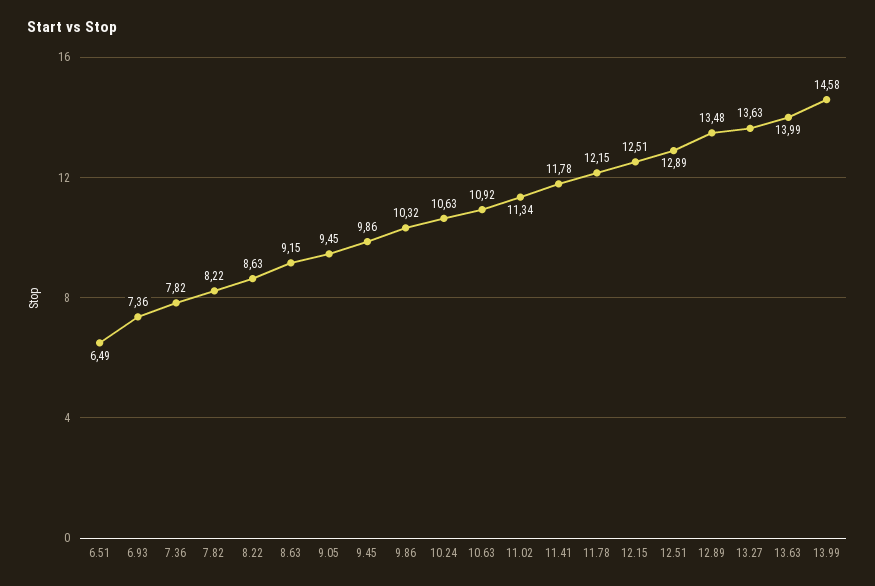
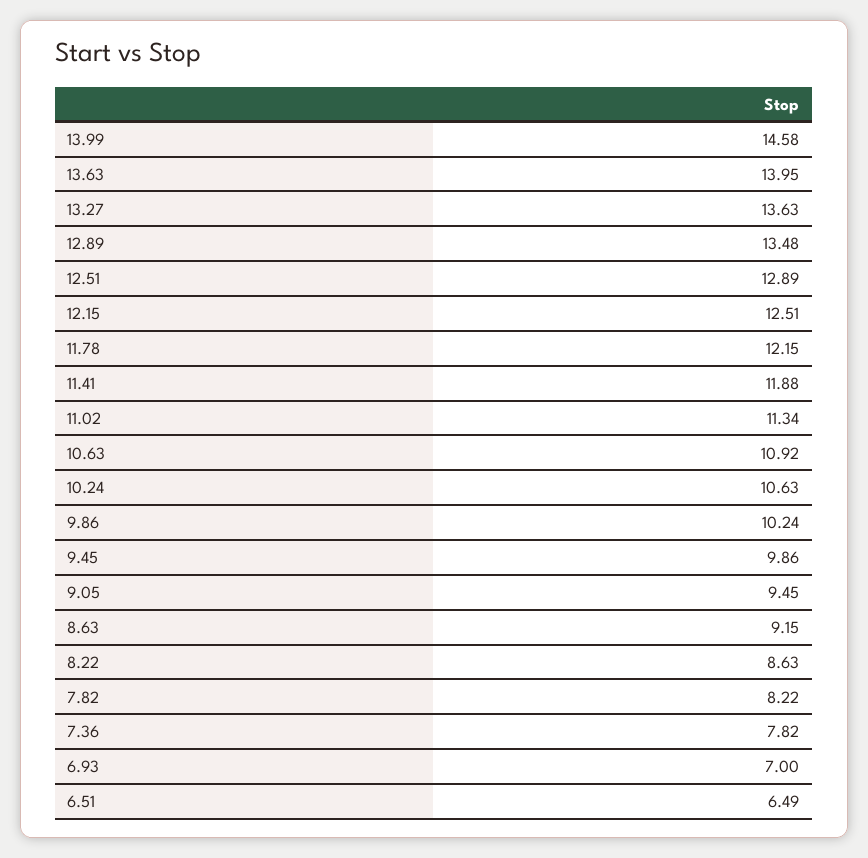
6.93: 7.36 -> 7
9.86: 10.32 -> 10.24
11.41: 11.78 -> 11.88
13.63: 13.99 -> 13.95

